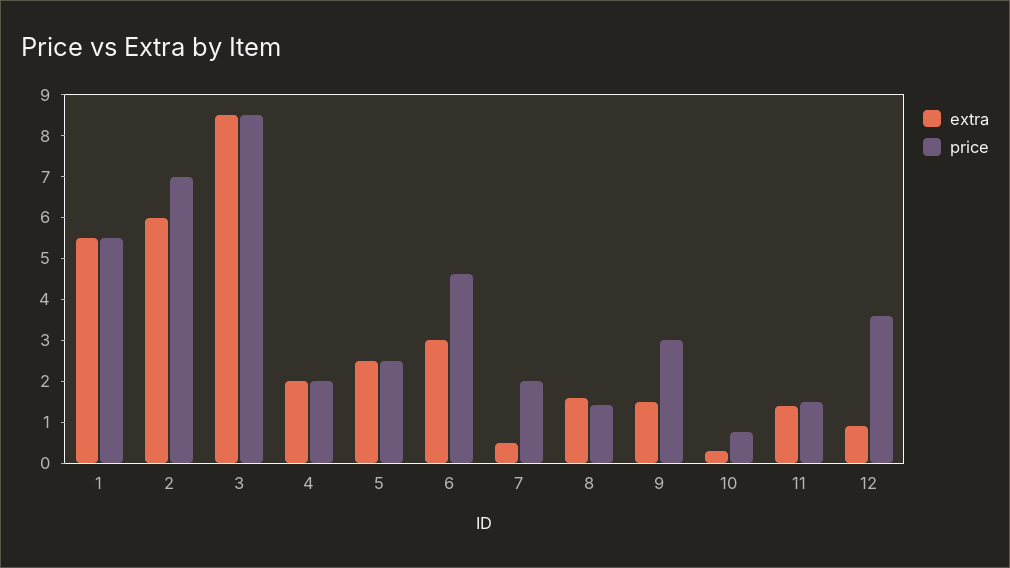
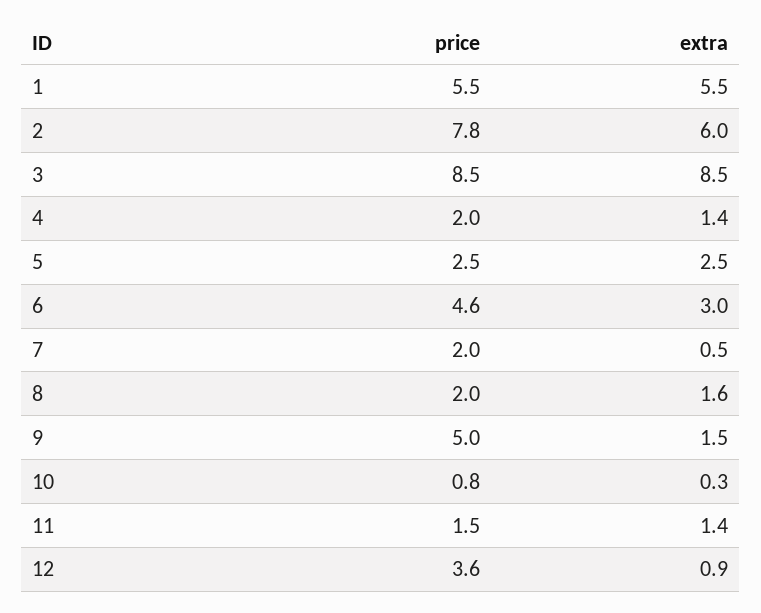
price, 2: 7 -> 7.8
extra, 4: 2 -> 1.4
price, 8: 1.4 -> 2
price, 9: 3 -> 5

